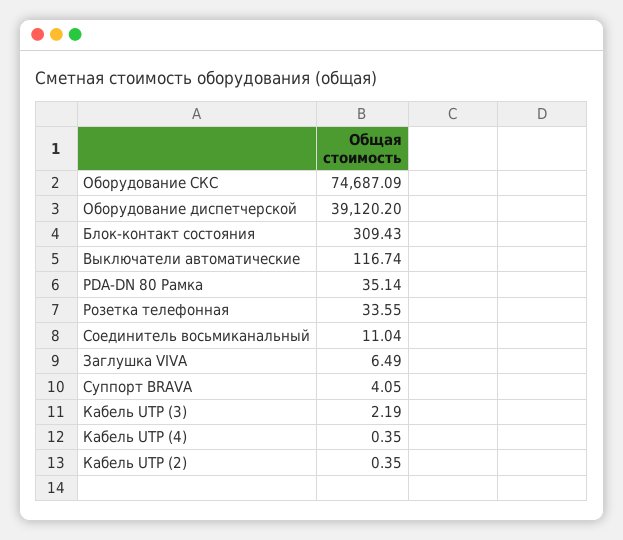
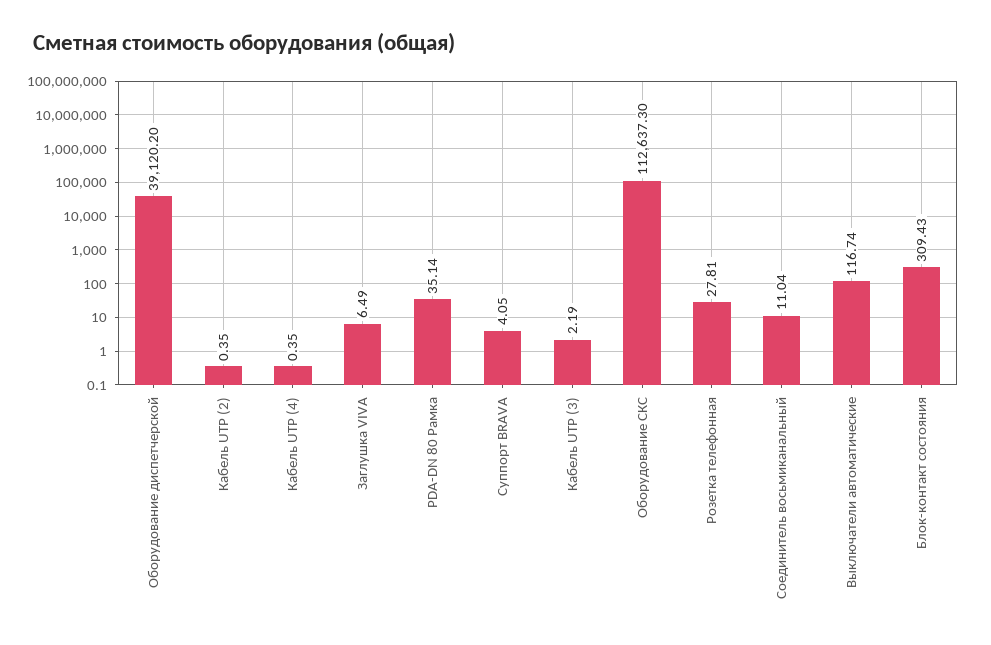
Оборудование СКС: 74687.09 -> 112637.3
Розетка телефонная: 33.55 -> 27.81

